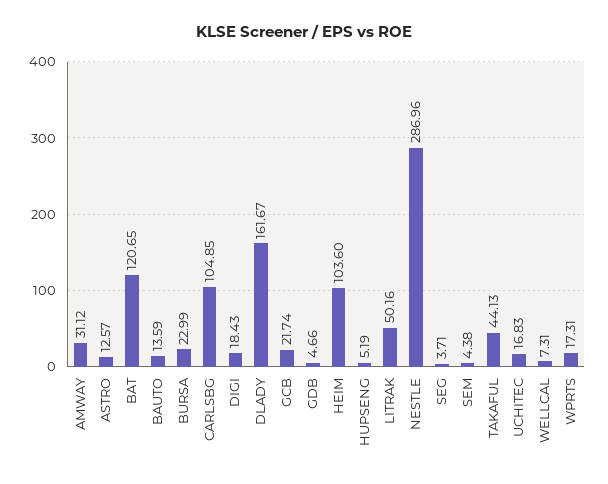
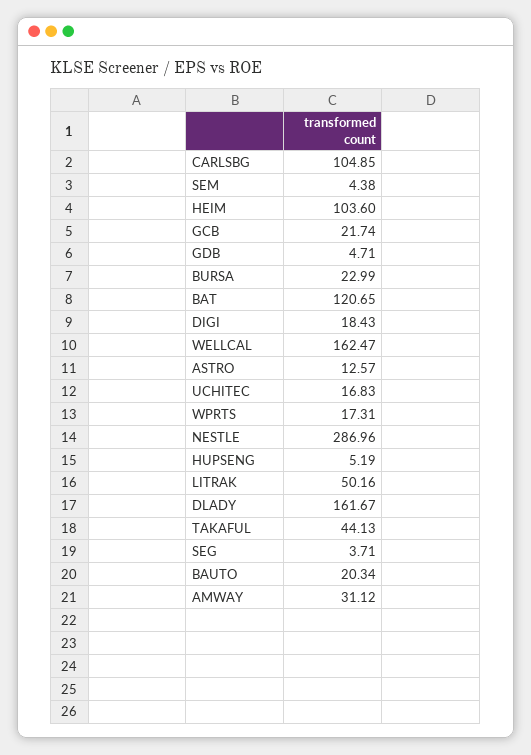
BAUTO: 13.59 -> 20.34
GDB: 4.66 -> 4.71
WELLCAL: 7.31 -> 162.47

